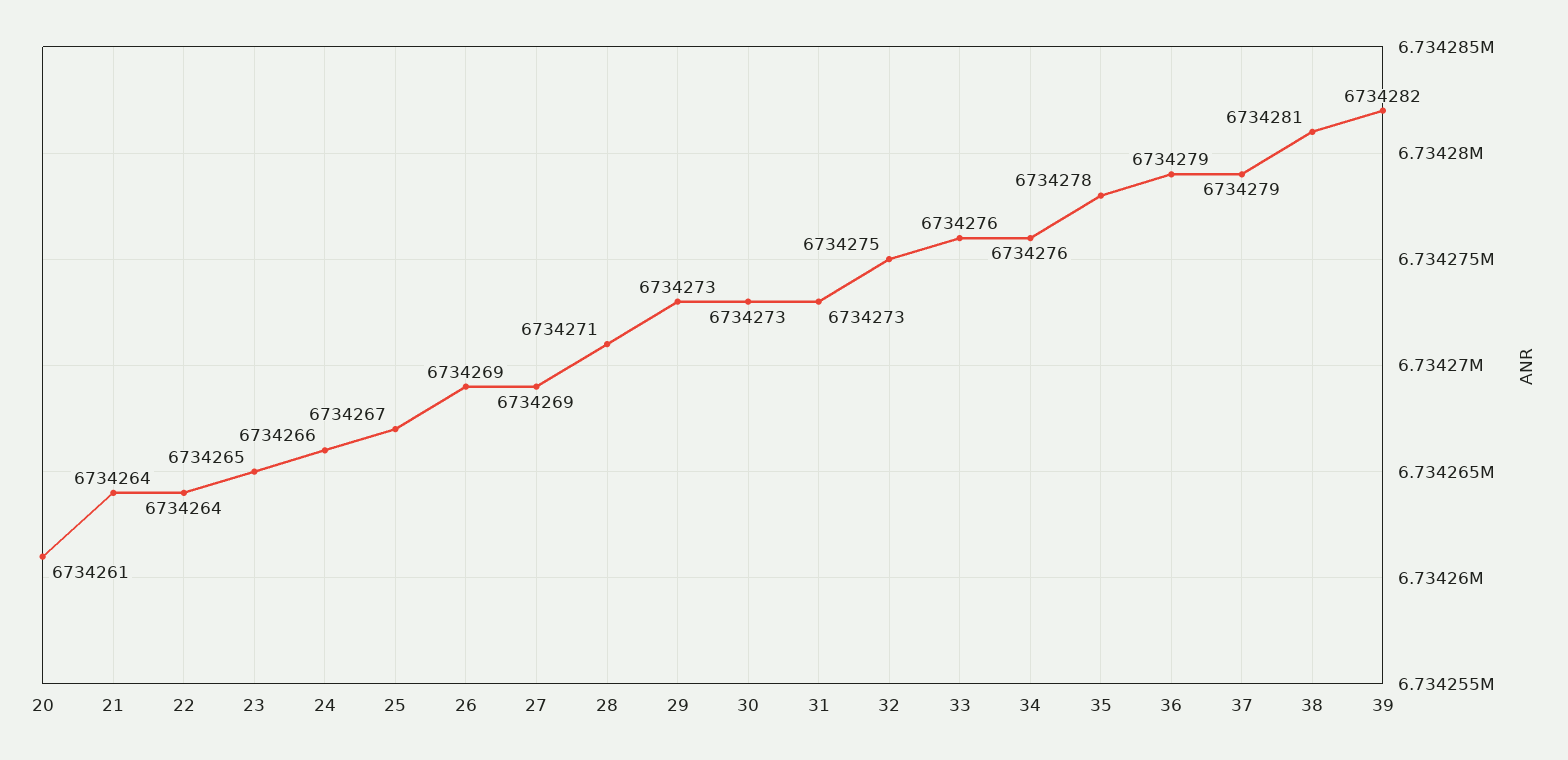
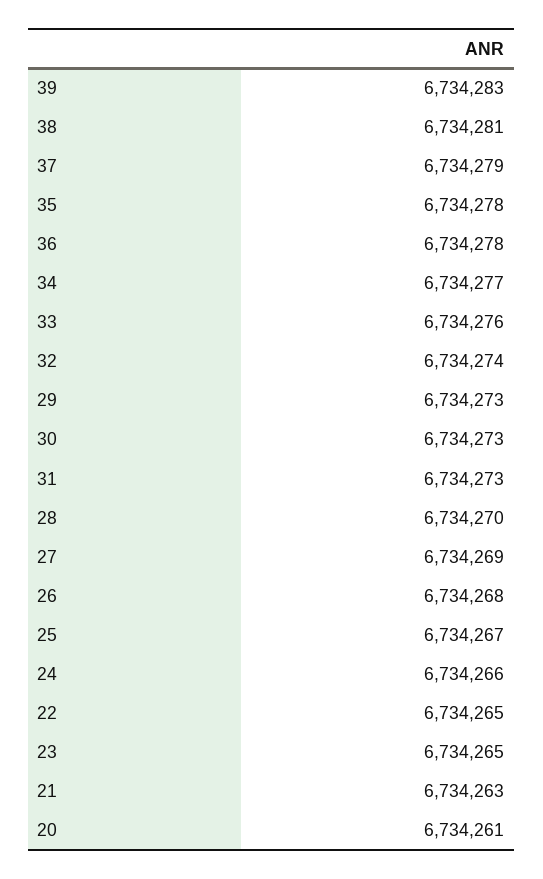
21: 6734264 -> 6734263
22: 6734264 -> 6734265
26: 6734269 -> 6734268
28: 6734271 -> 6734270
32: 6734275 -> 6734274
34: 6734276 -> 6734277
36: 6734279 -> 6734278
39: 6734282 -> 6734283

